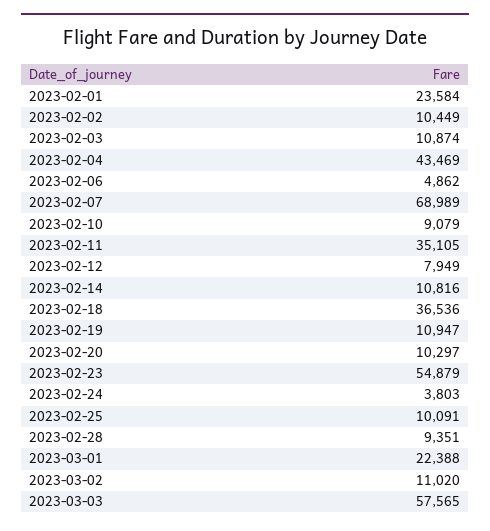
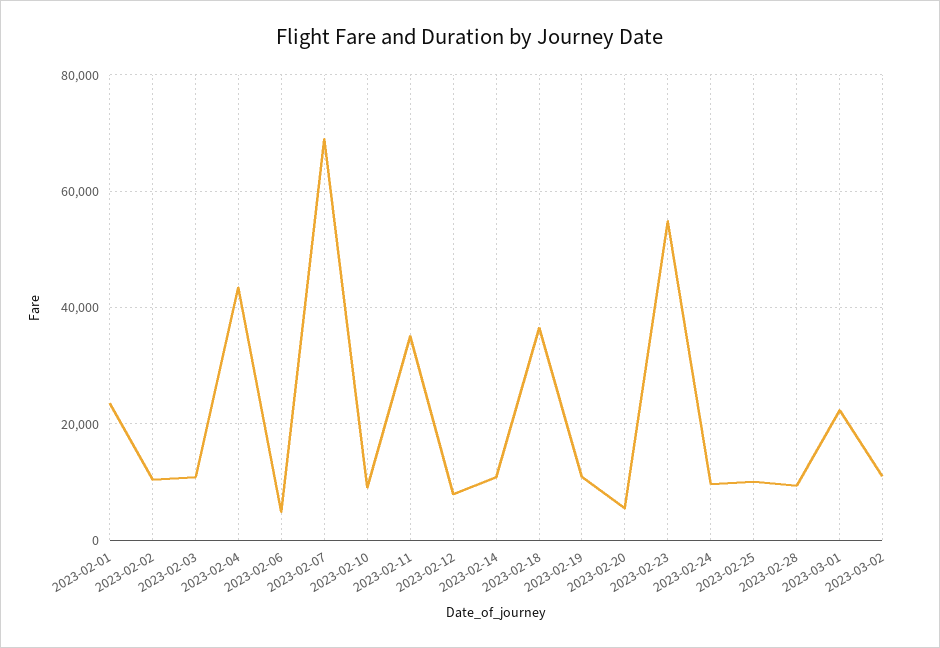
2023-02-20: 10297 -> 6000
2023-02-24: 3803 -> 10000
2023-03-03: 57565 -> none

